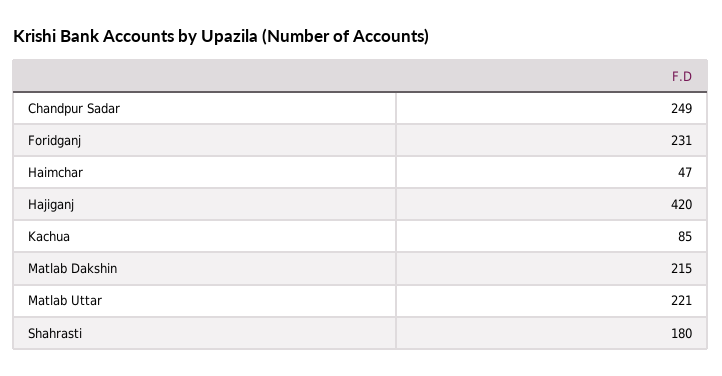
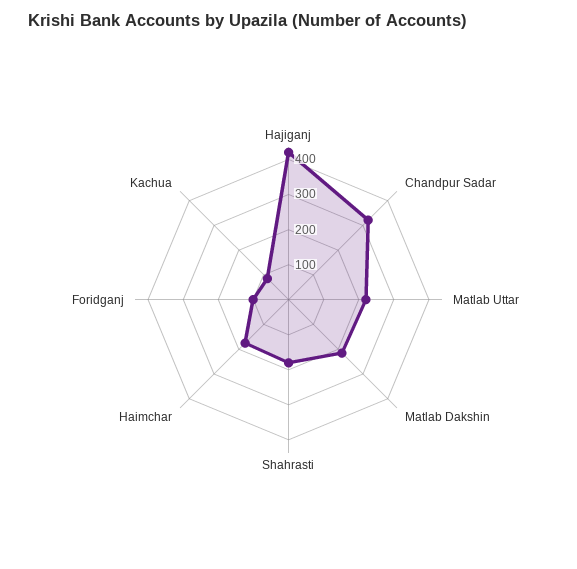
Chandpur Sadar: 249 -> 325
Foridganj: 231 -> 100
Haimchar: 47 -> 175

